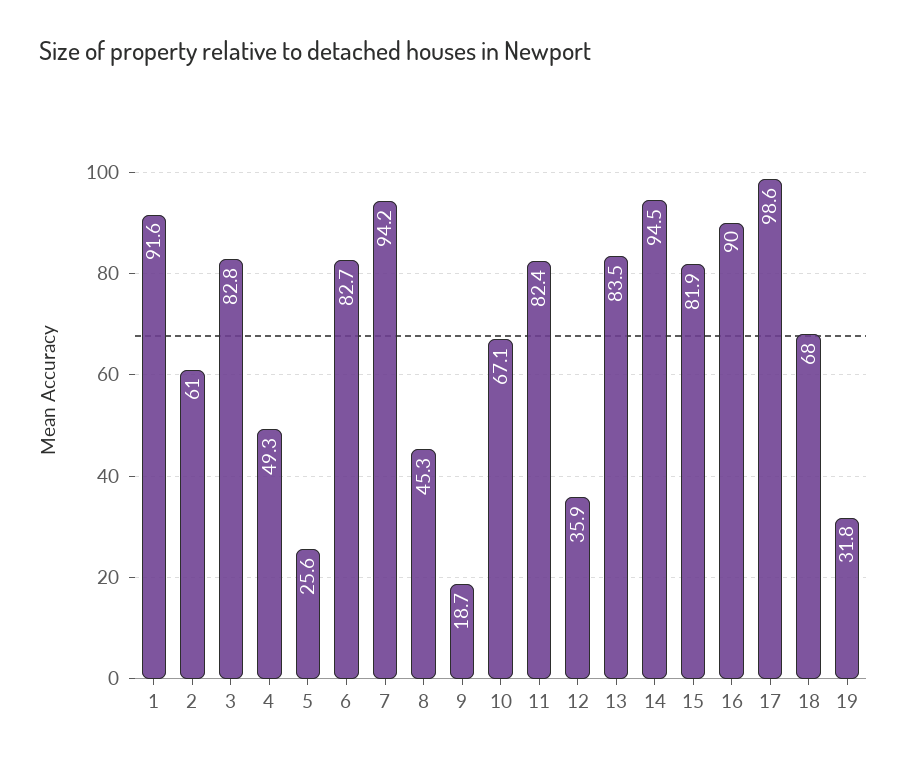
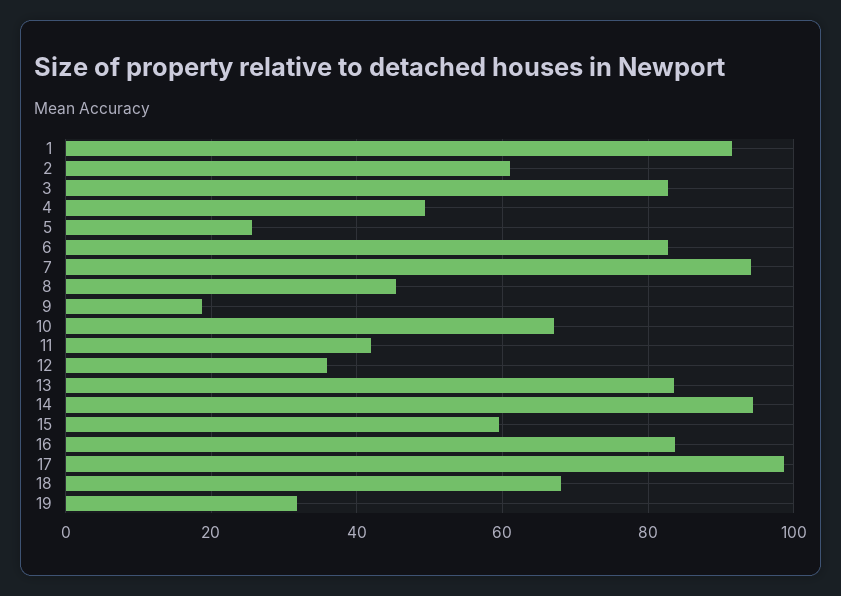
11: 82.4 -> 42
15: 81.9 -> 60
16: 90 -> 84

